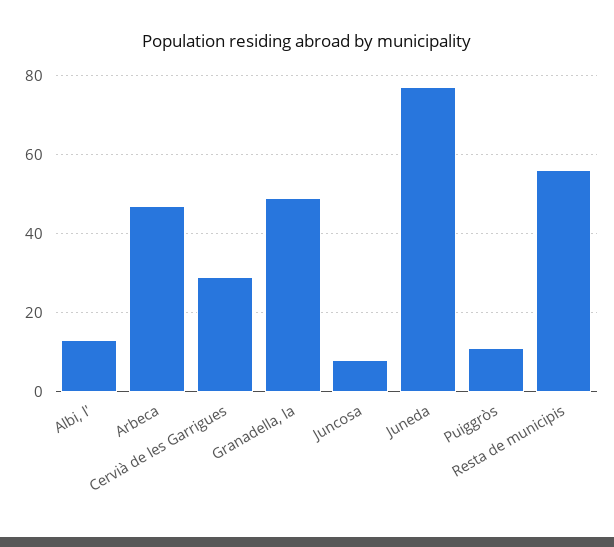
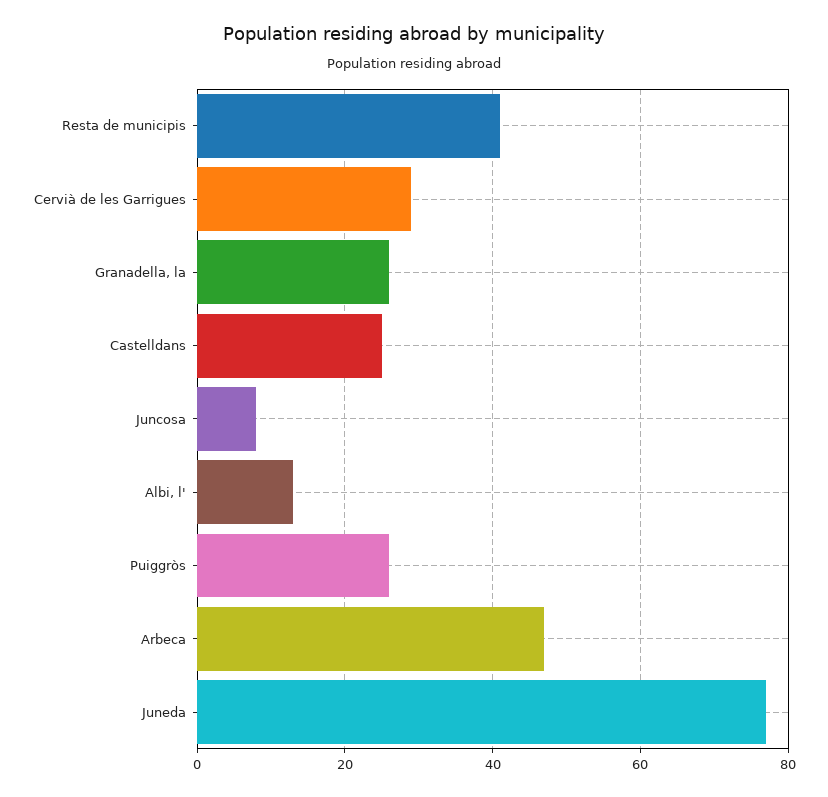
Granadella, la: 50 -> 25
Puiggròs: 10 -> 25
Resta de municipis: 55 -> 40
Castelldans: none -> 25

